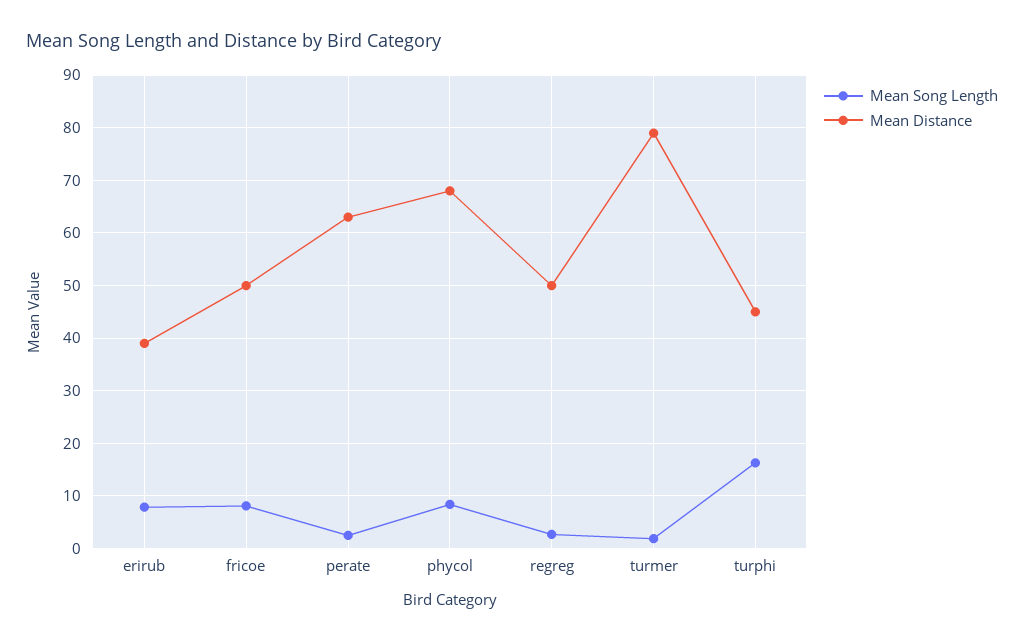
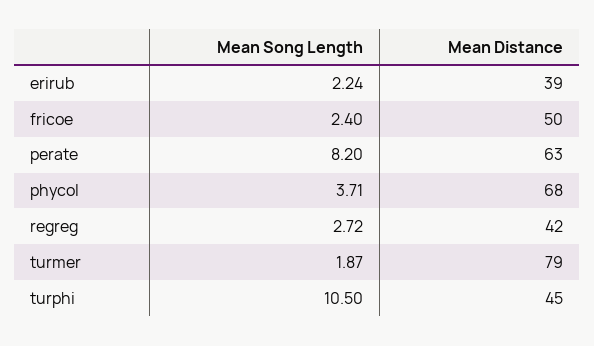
Mean Song Length, erirub: 8 -> 2.24
Mean Song Length, fricoe: 8 -> 2.4
Mean Song Length, perate: 2 -> 8.2
Mean Song Length, phycol: 8 -> 3.71
Mean Distance, regreg: 50 -> 42
Mean Song Length, turphi: 16 -> 10.5

